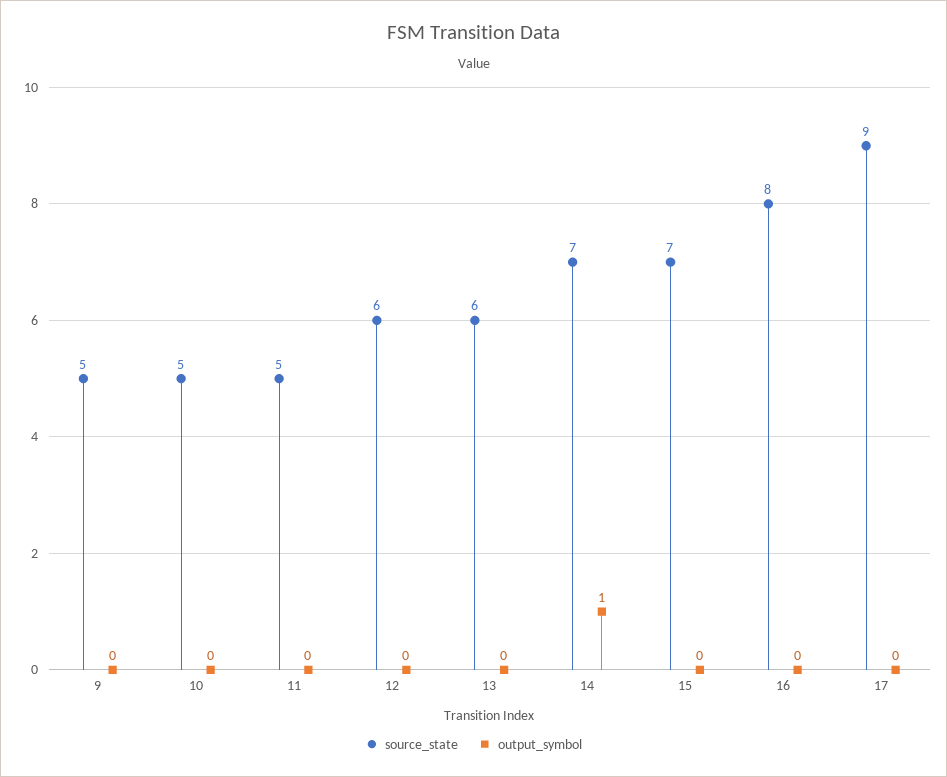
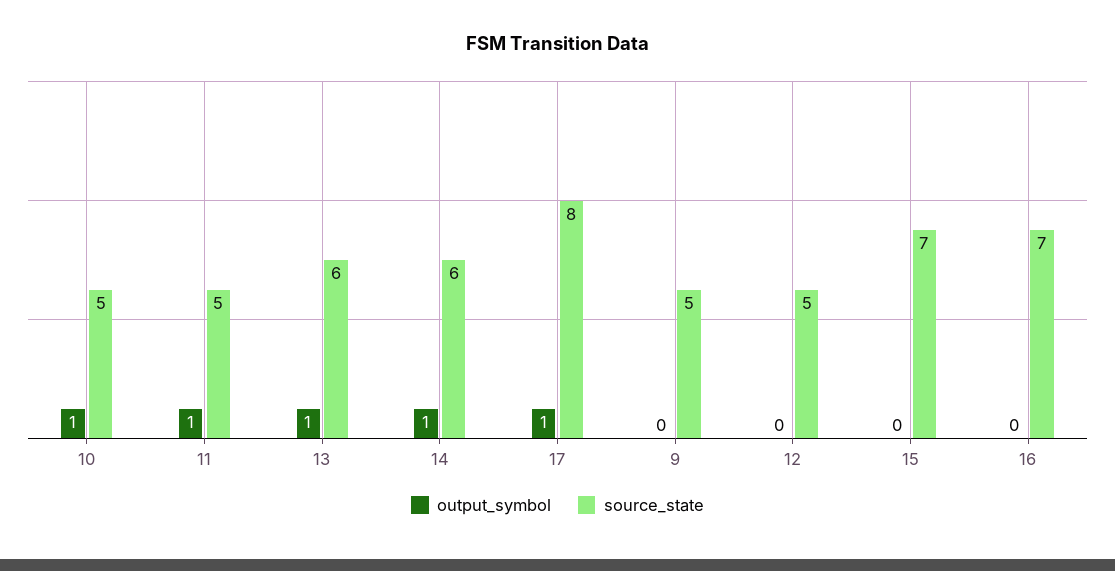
output_symbol, 10: 0 -> 1
output_symbol, 11: 0 -> 1
source_state, 12: 6 -> 5
output_symbol, 13: 0 -> 1
source_state, 14: 7 -> 6
source_state, 16: 8 -> 7
source_state, 17: 9 -> 8
output_symbol, 17: 0 -> 1

